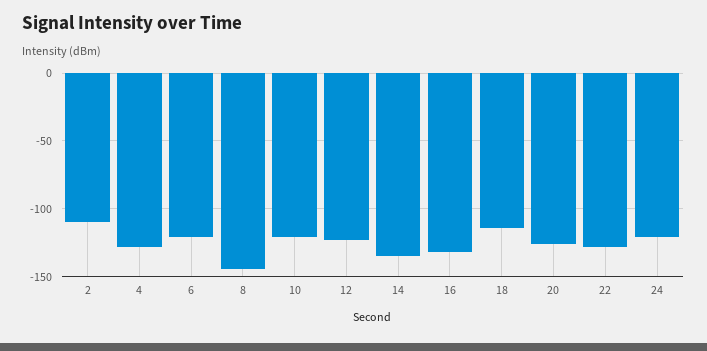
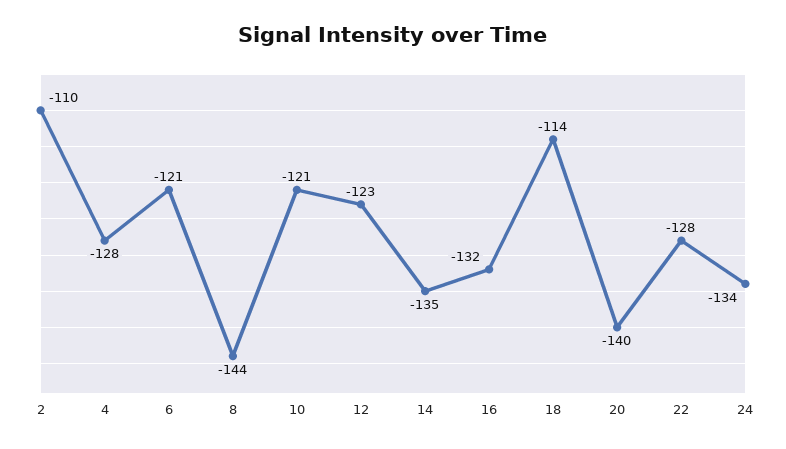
20: -125 -> -140
24: -120 -> -134

